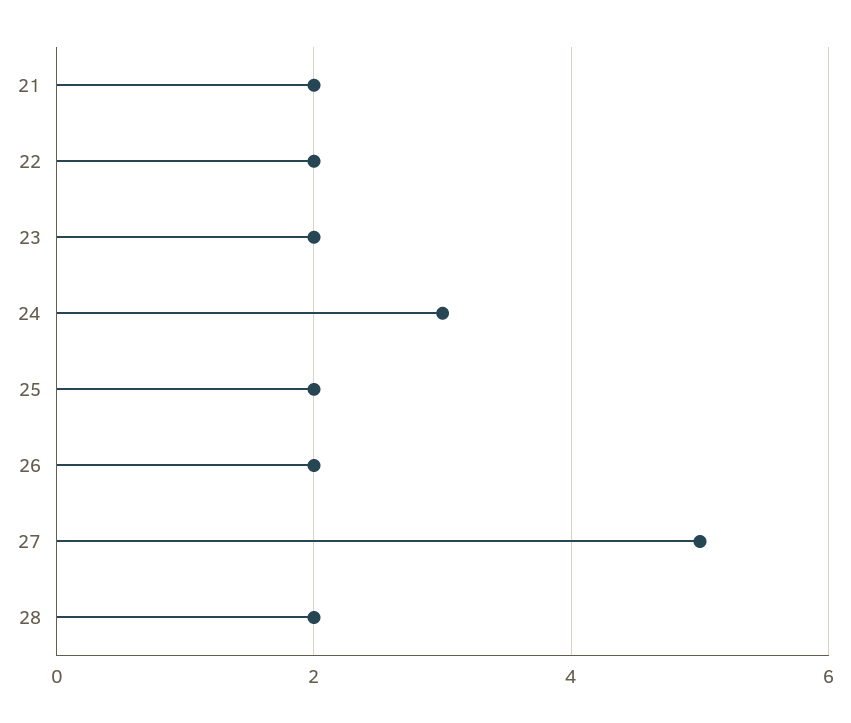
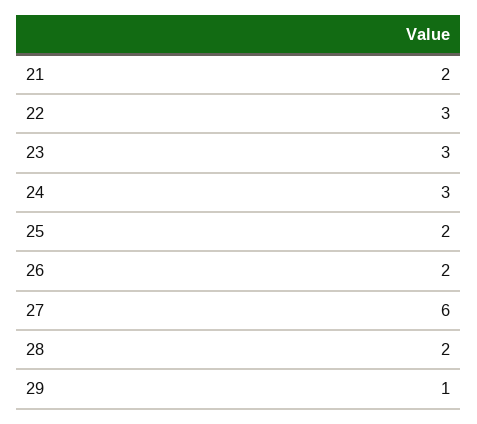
22: 2 -> 3
23: 2 -> 3
27: 5 -> 6
29: none -> 1

